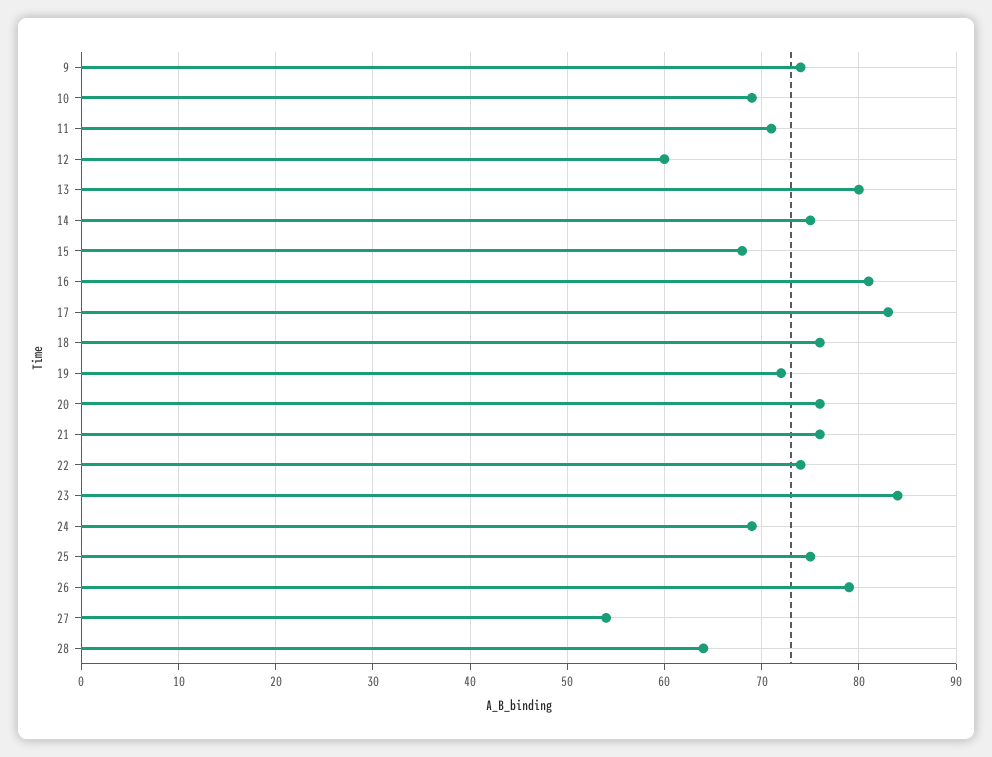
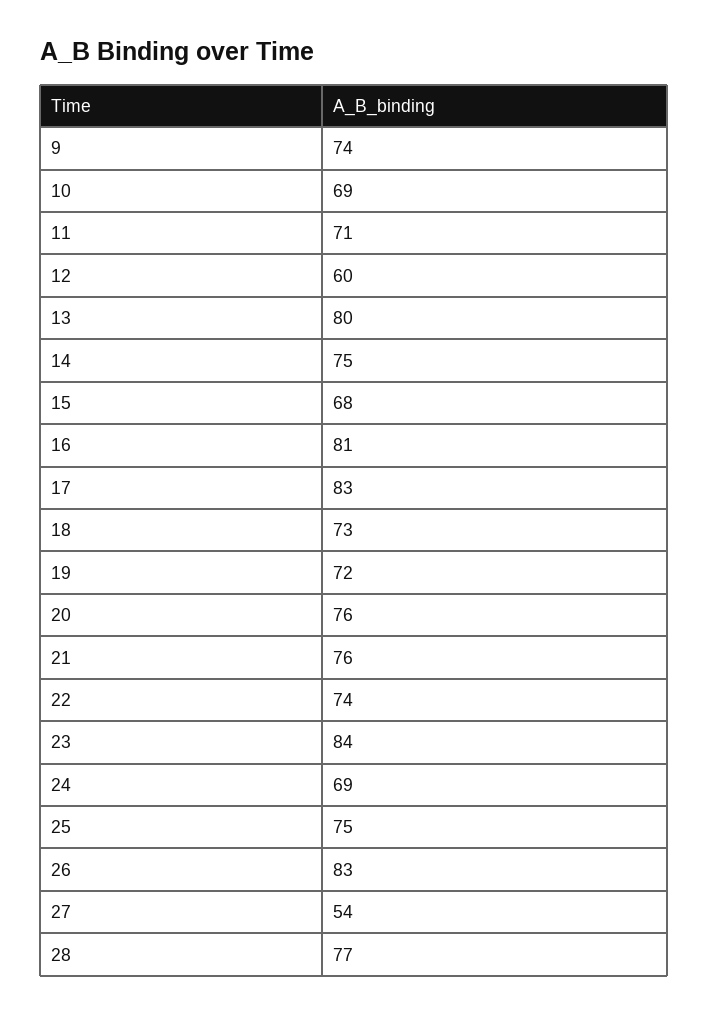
18: 76 -> 73
26: 79 -> 83
28: 64 -> 77

